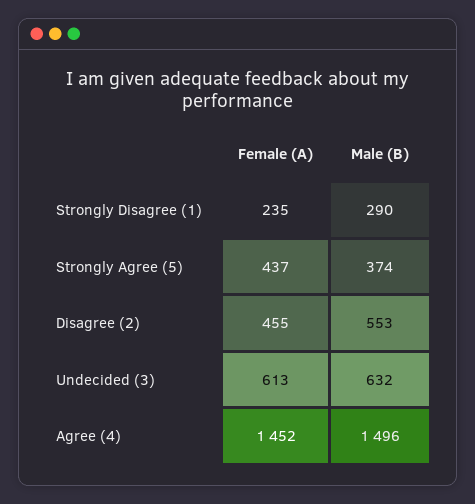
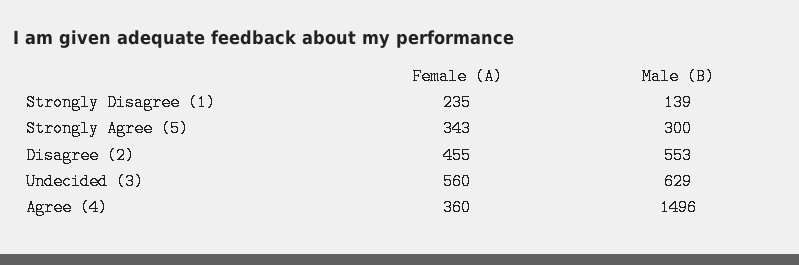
Male (B), Strongly Disagree (1): 290 -> 139
Female (A), Strongly Agree (5): 437 -> 343
Male (B), Strongly Agree (5): 374 -> 300
Female (A), Undecided (3): 613 -> 560
Male (B), Undecided (3): 632 -> 629
Female (A), Agree (4): 1452 -> 360

